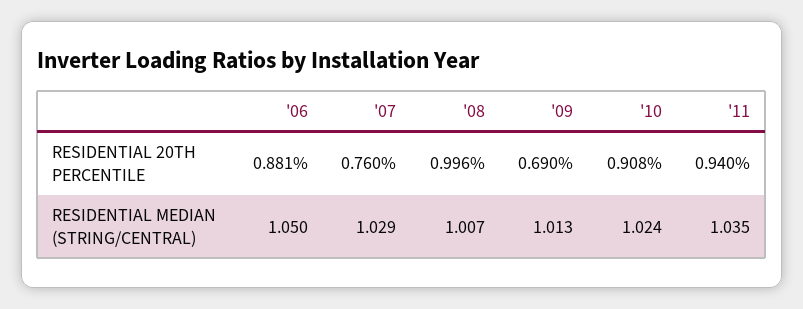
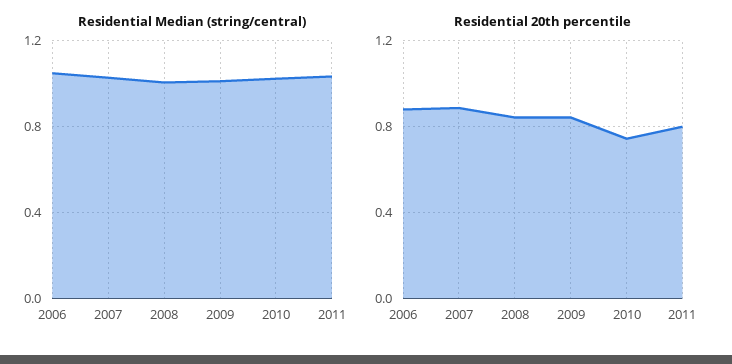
RESIDENTIAL 20TH PERCENTILE, '07: 0.76 -> 0.9
RESIDENTIAL 20TH PERCENTILE, '08: 0.996 -> 0.85
RESIDENTIAL 20TH PERCENTILE, '09: 0.69 -> 0.85
RESIDENTIAL 20TH PERCENTILE, '10: 0.908 -> 0.75
RESIDENTIAL 20TH PERCENTILE, '11: 0.94 -> 0.8

